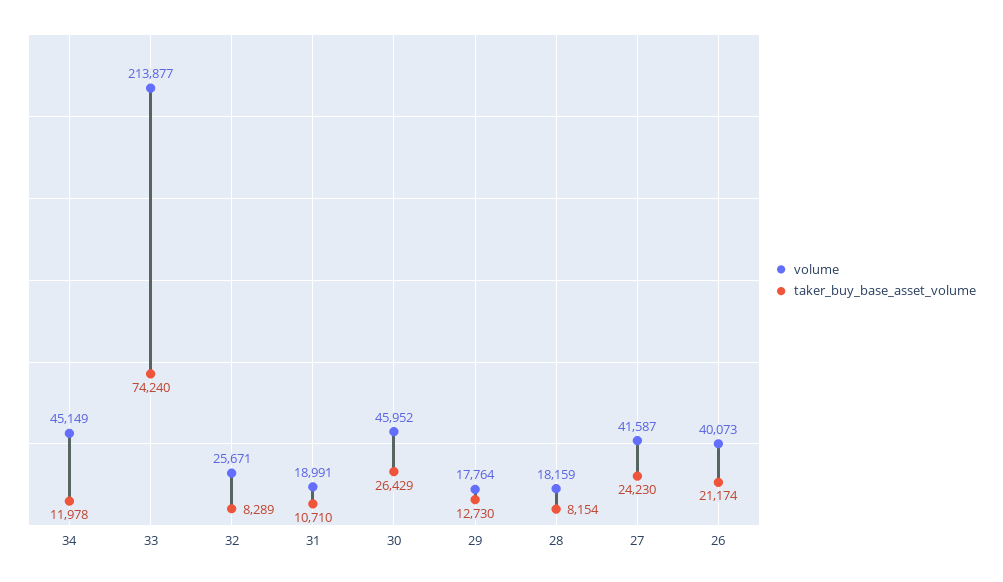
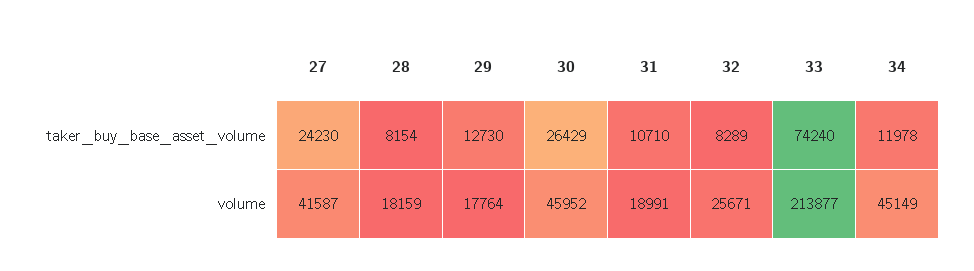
volume, 26: 40073 -> none
taker_buy_base_asset_volume, 26: 21174 -> none

